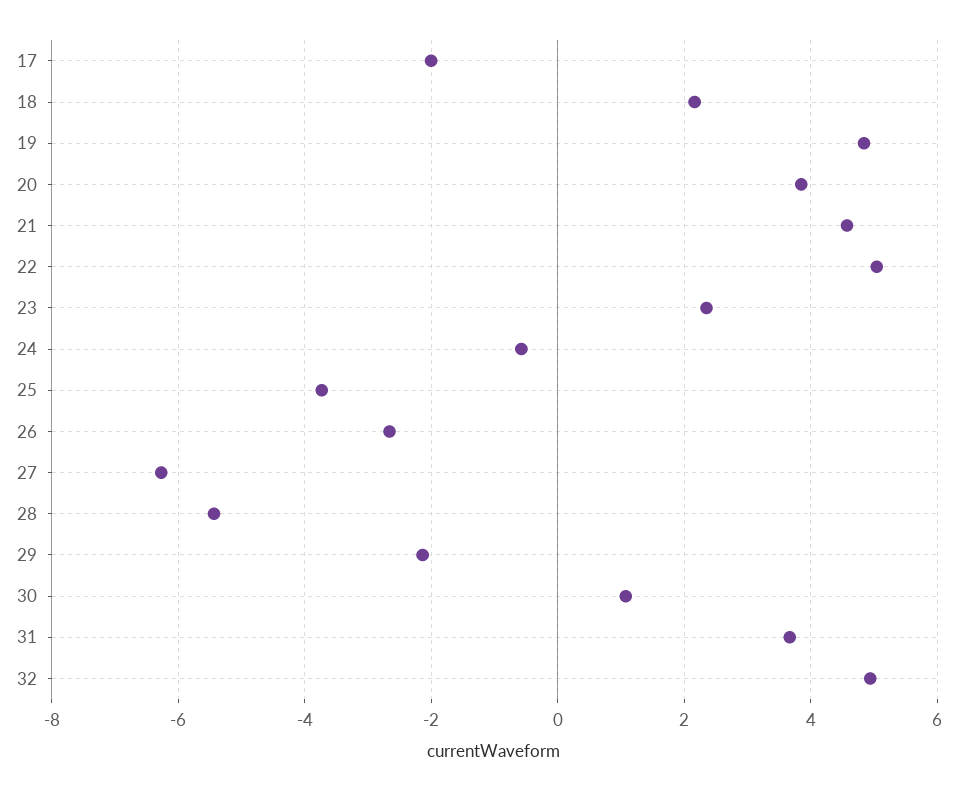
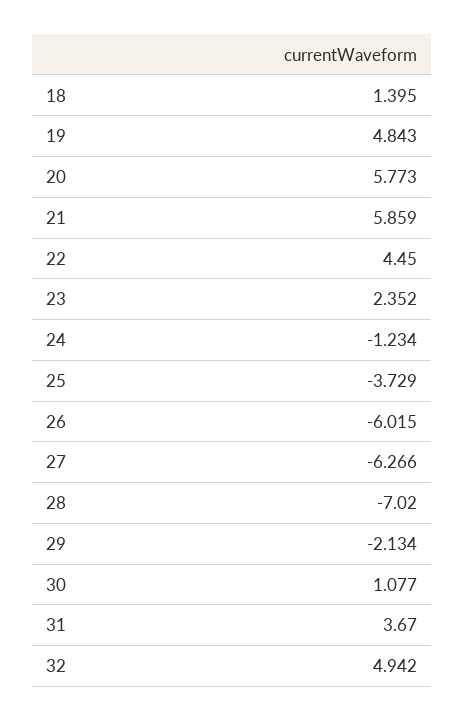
17: -2 -> none
18: 2.2 -> 1.395
20: 3.8 -> 5.773
21: 4.6 -> 5.859
22: 5 -> 4.45
24: -0.6 -> -1.234
26: -2.6 -> -6.015
28: -5.4 -> -7.02

